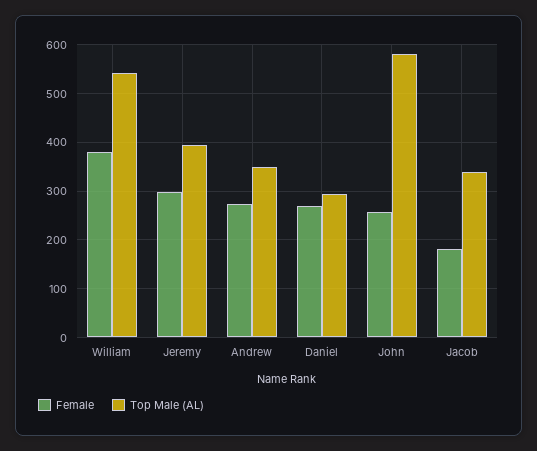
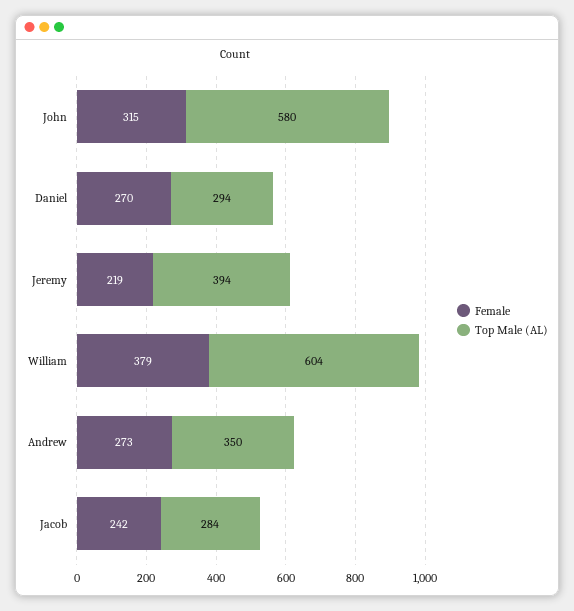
Top Male (AL), William: 540 -> 604
Female, Jeremy: 300 -> 219
Female, John: 260 -> 315
Female, Jacob: 180 -> 242
Top Male (AL), Jacob: 340 -> 284

